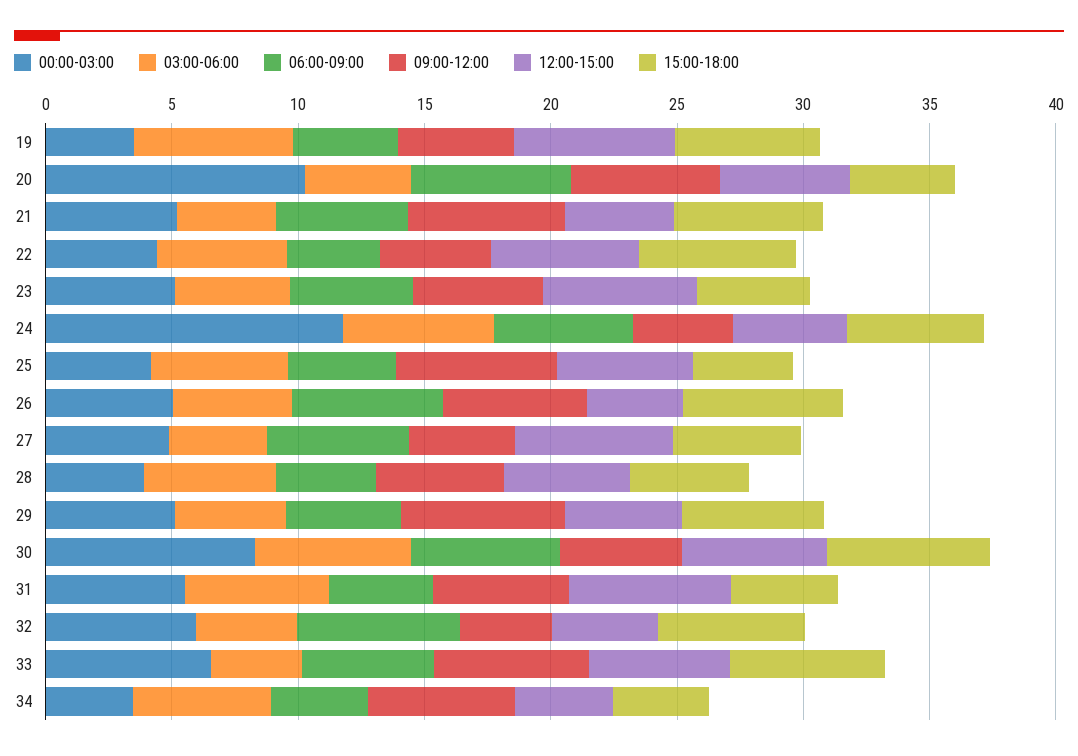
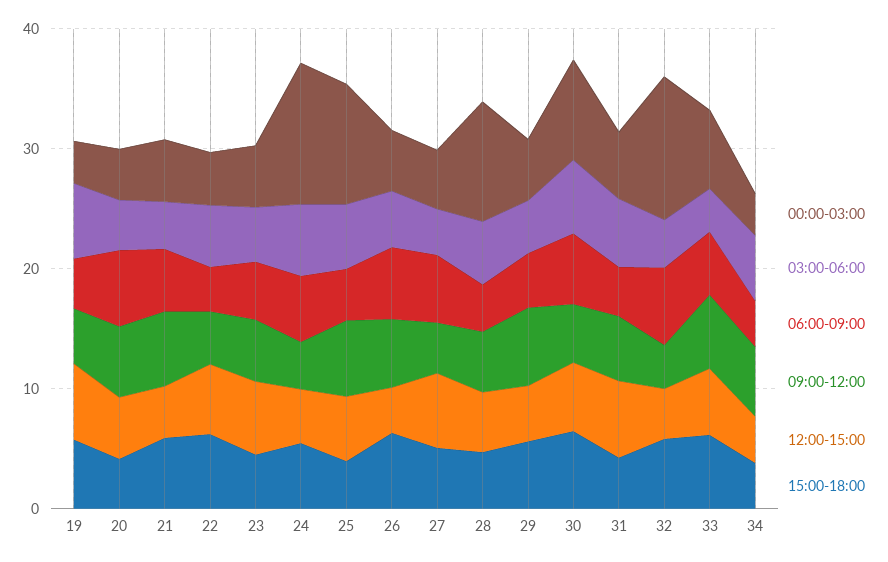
00:00-03:00, 20: 10 -> 4
00:00-03:00, 25: 4 -> 10
00:00-03:00, 28: 4 -> 10
00:00-03:00, 32: 6 -> 12

